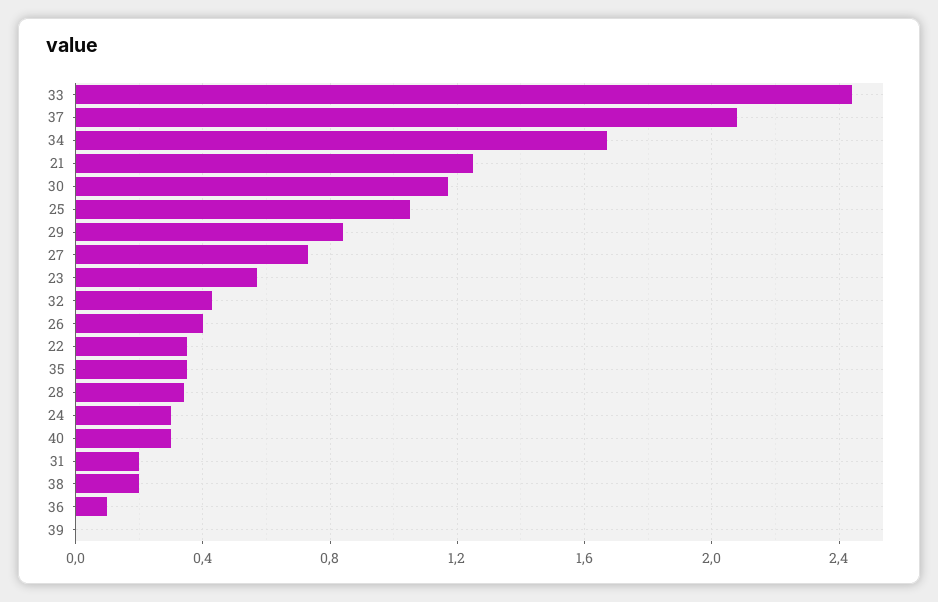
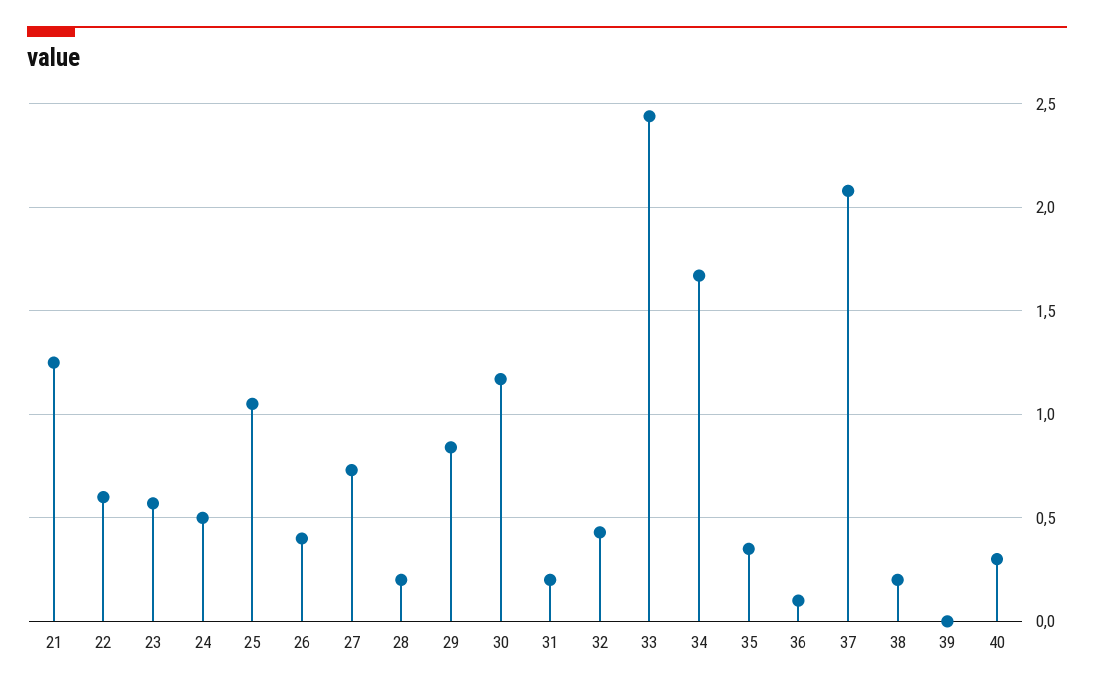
22: 0.35 -> 0.6
28: 0.35 -> 0.2
24: 0.3 -> 0.5

